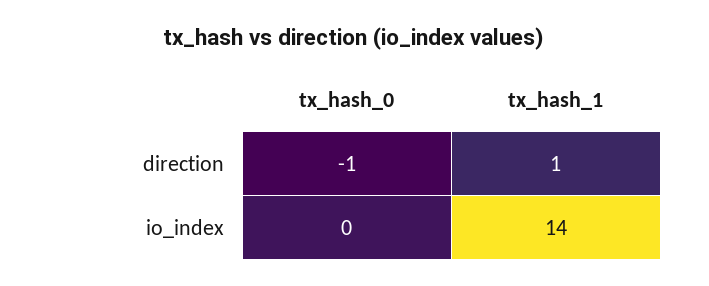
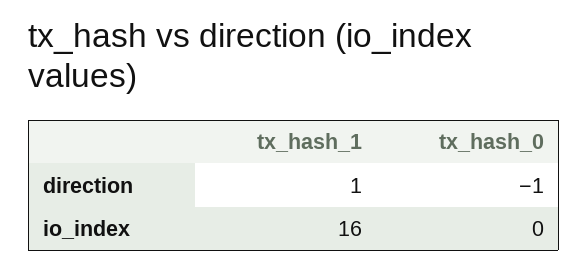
tx_hash_1, io_index: 14 -> 16

